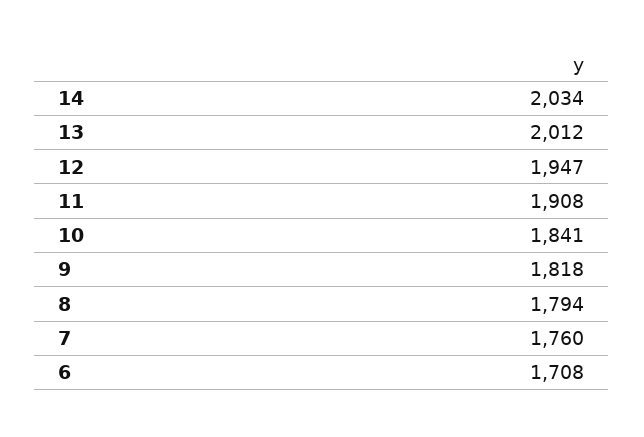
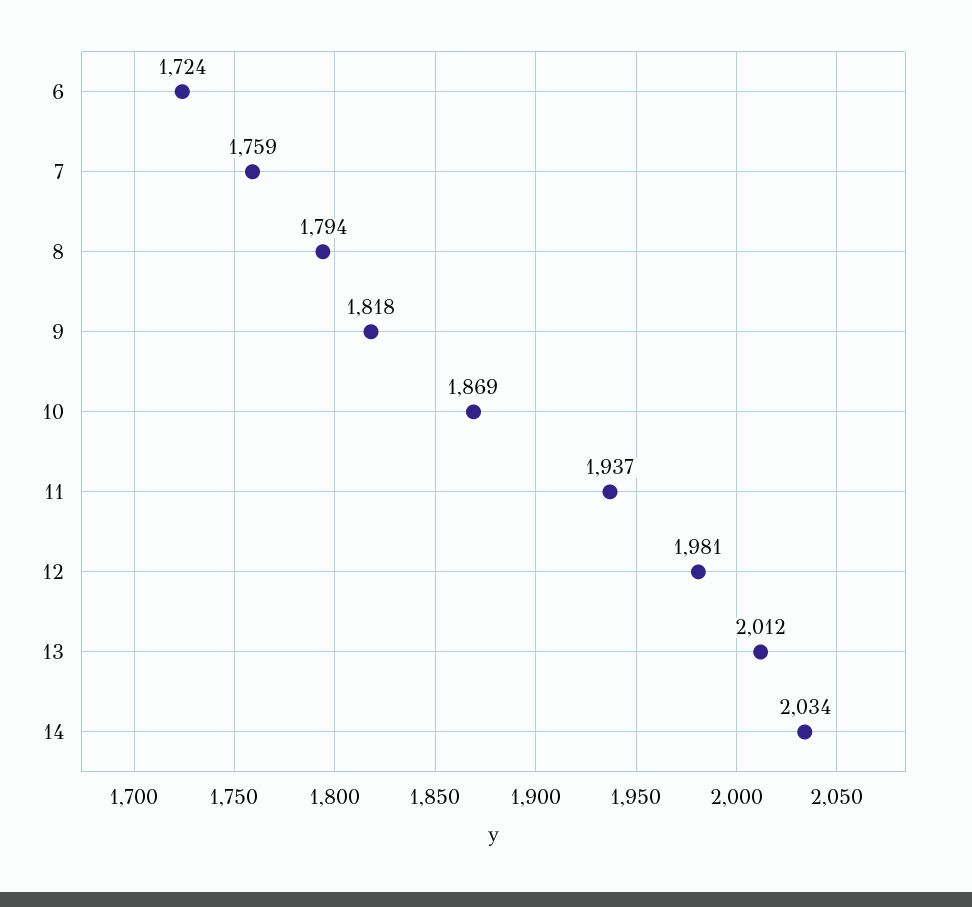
12: 1947 -> 1981
11: 1908 -> 1937
10: 1841 -> 1869
7: 1760 -> 1759
6: 1708 -> 1724

